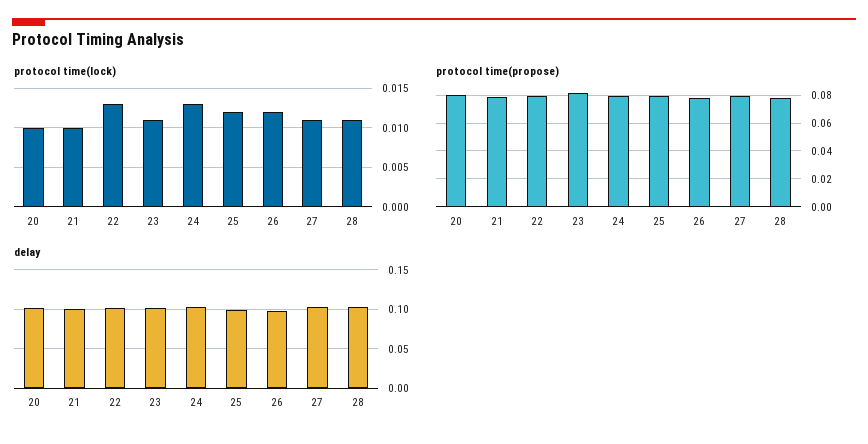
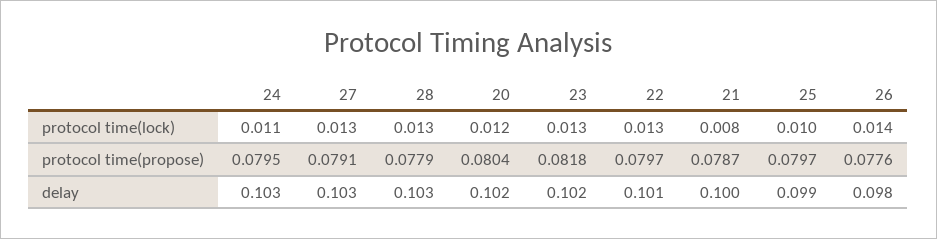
protocol time(lock), 20: 0.01 -> 0.012
protocol time(lock), 21: 0.01 -> 0.008
protocol time(lock), 23: 0.011 -> 0.013
protocol time(lock), 24: 0.013 -> 0.011
protocol time(lock), 25: 0.012 -> 0.01
protocol time(lock), 26: 0.012 -> 0.014
protocol time(lock), 27: 0.011 -> 0.013
protocol time(lock), 28: 0.011 -> 0.013

